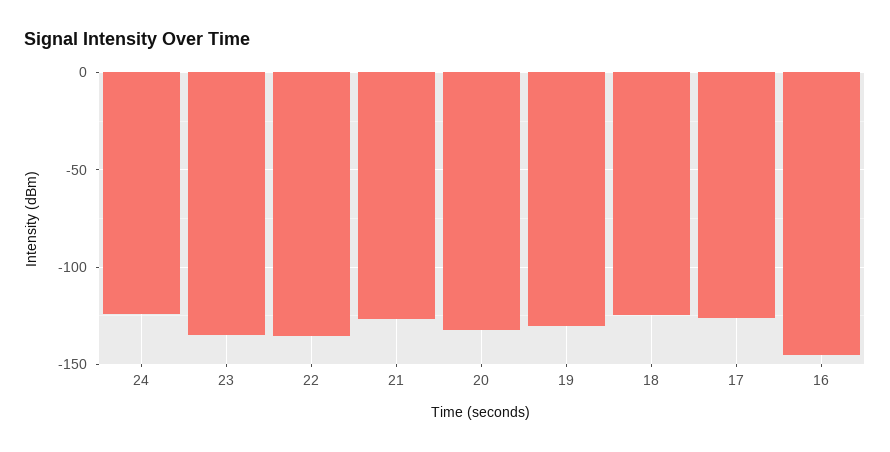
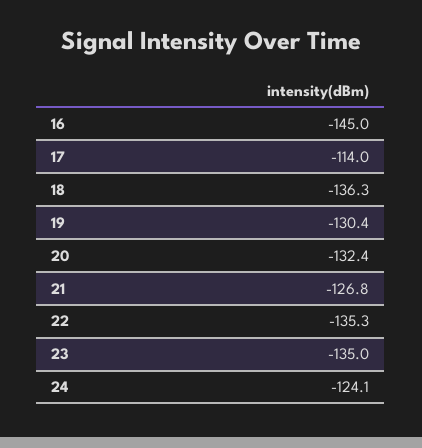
18: -125 -> -136.3
17: -125 -> -114

